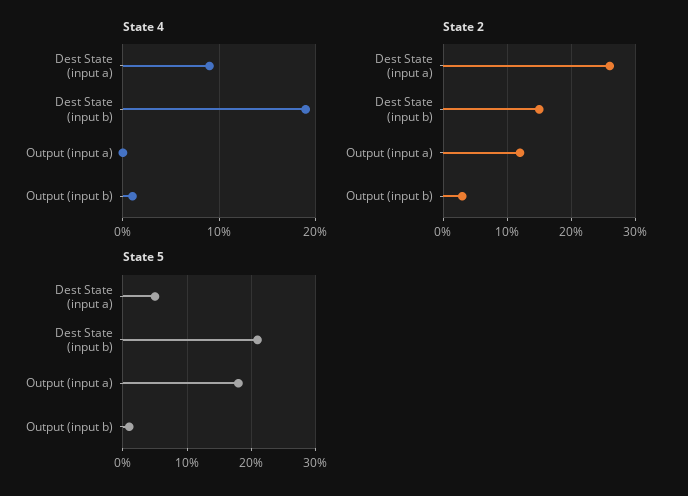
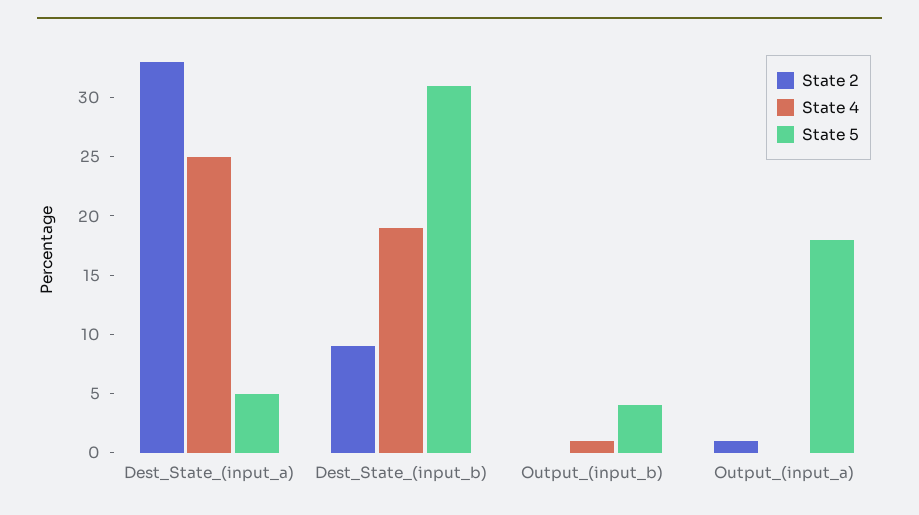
State 4, Dest State (input a): 9 -> 25
State 2, Dest State (input a): 26 -> 33
State 2, Dest State (input b): 15 -> 9
State 2, Output (input a): 12 -> 1
State 2, Output (input b): 3 -> 0
State 5, Dest State (input b): 21 -> 31
State 5, Output (input b): 1 -> 4

